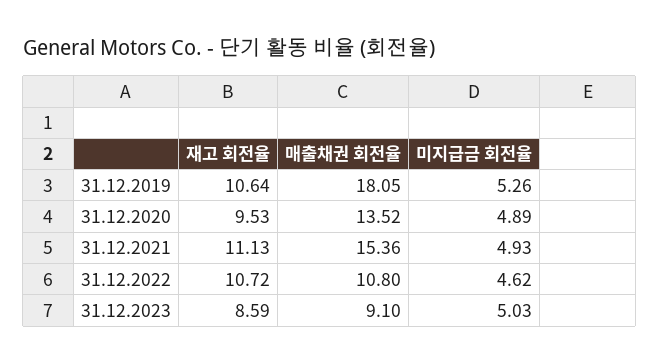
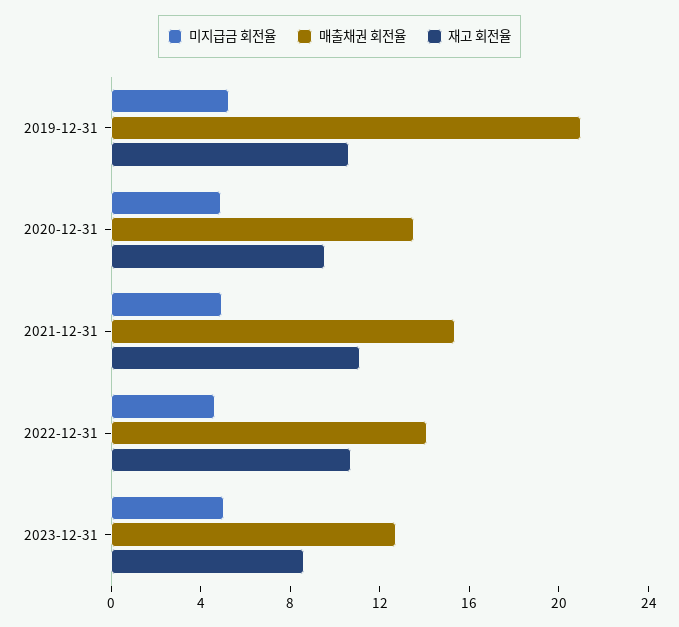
매출채권 회전율, 31.12.2019: 18.05 -> 21
매출채권 회전율, 31.12.2022: 10.8 -> 14
매출채권 회전율, 31.12.2023: 9.1 -> 13

